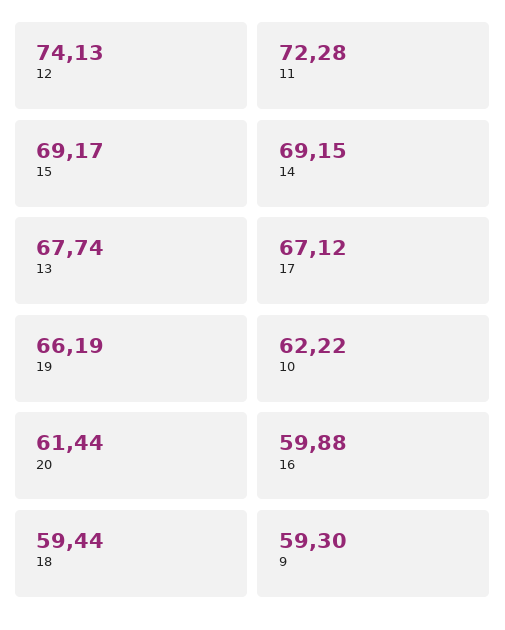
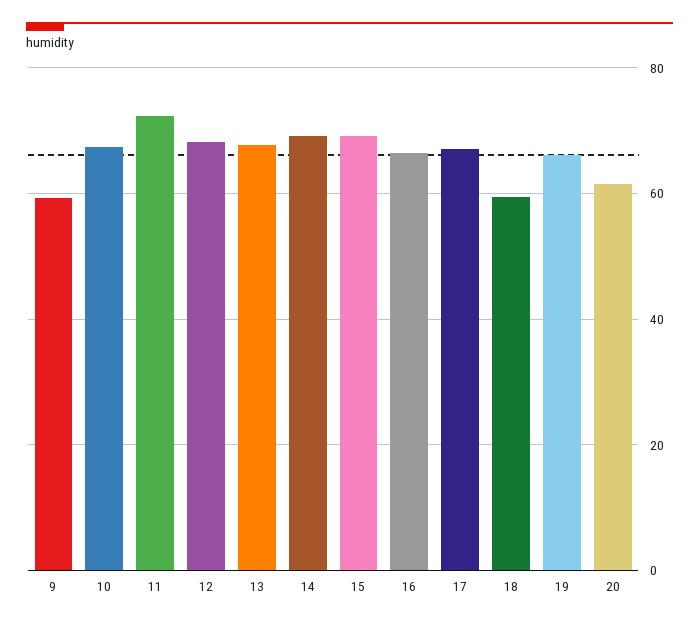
12: 74.13 -> 68
10: 62.22 -> 68
16: 59.88 -> 66

